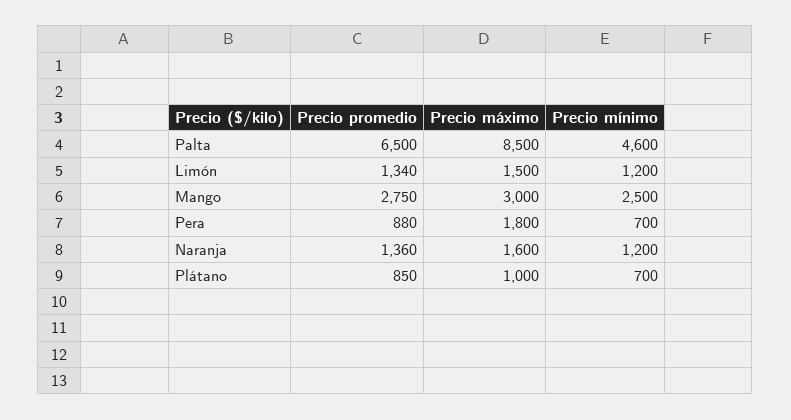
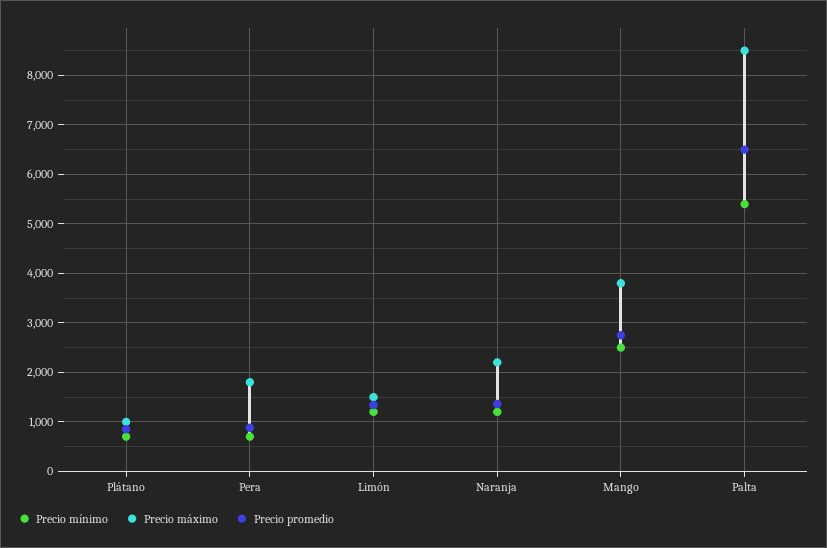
Precio mínimo, Palta: 4600 -> 5400
Precio máximo, Mango: 3000 -> 3800
Precio máximo, Naranja: 1600 -> 2200

